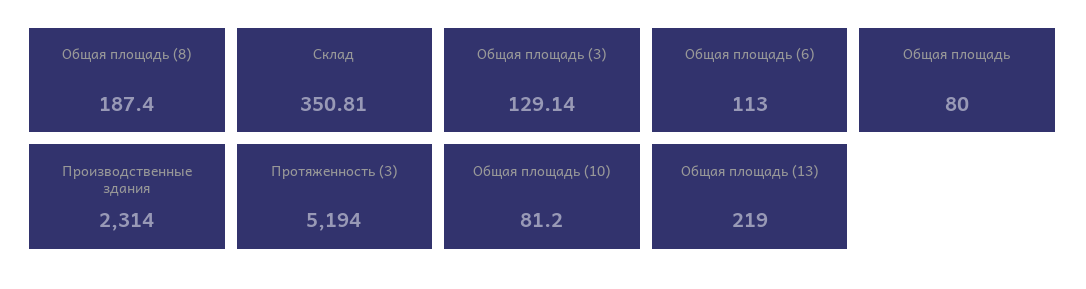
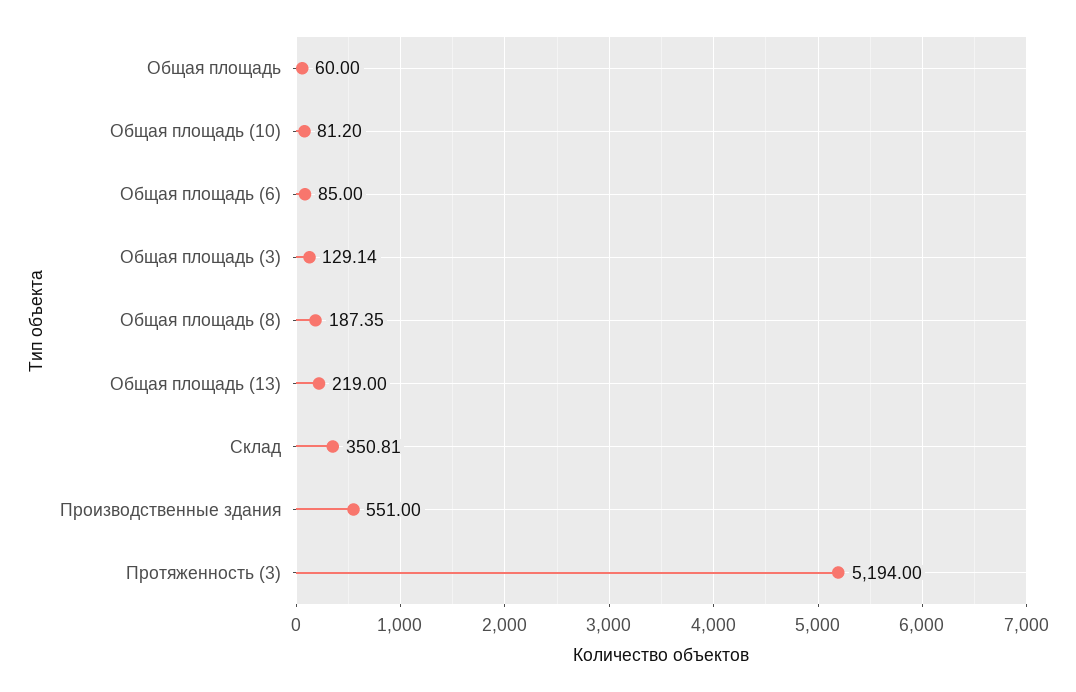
Общая площадь (8): 187.4 -> 187.35
Общая площадь (6): 113 -> 85
Общая площадь: 80 -> 60
Производственные здания: 2314 -> 551

